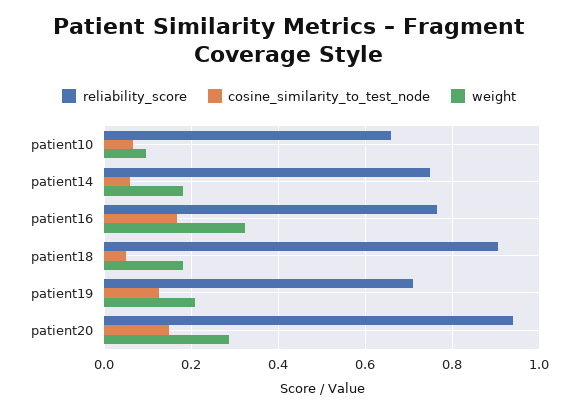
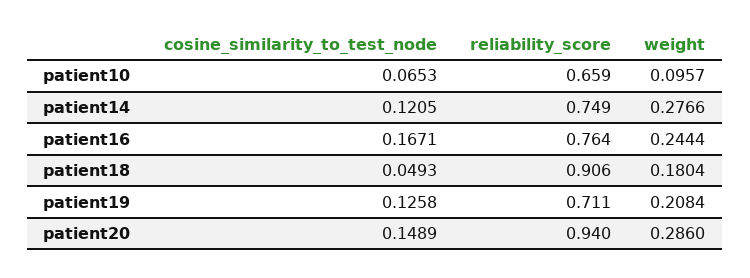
cosine_similarity_to_test_node, patient14: 0.06 -> 0.1205
weight, patient14: 0.18 -> 0.2766
weight, patient16: 0.32 -> 0.2444

